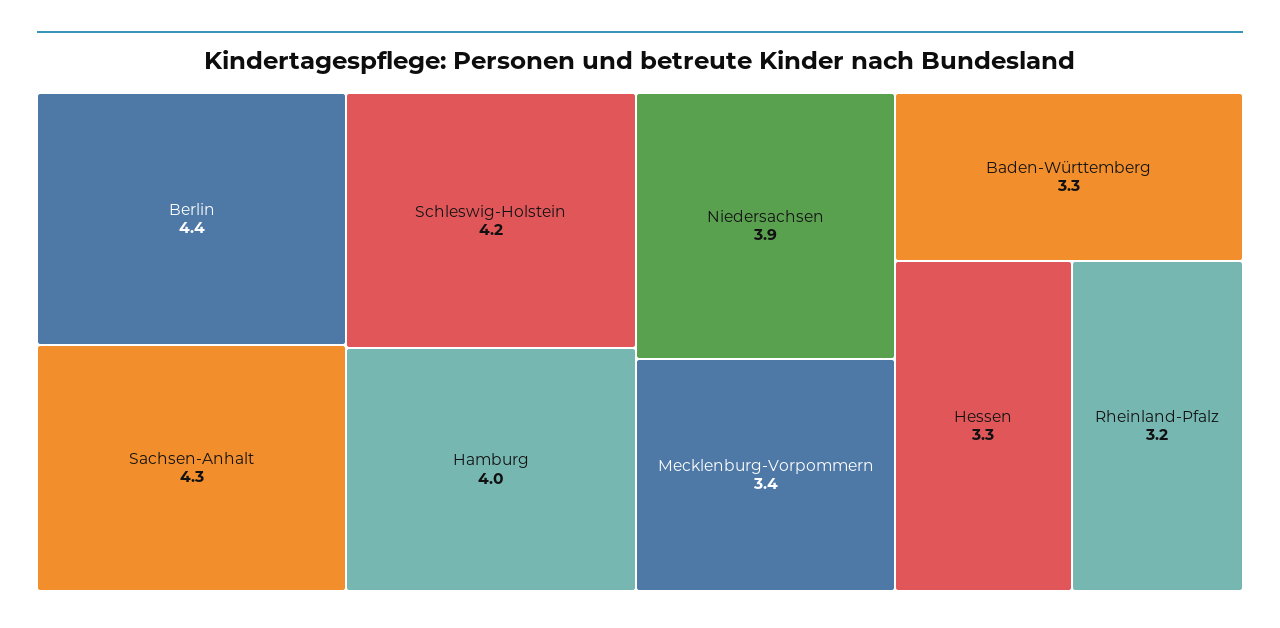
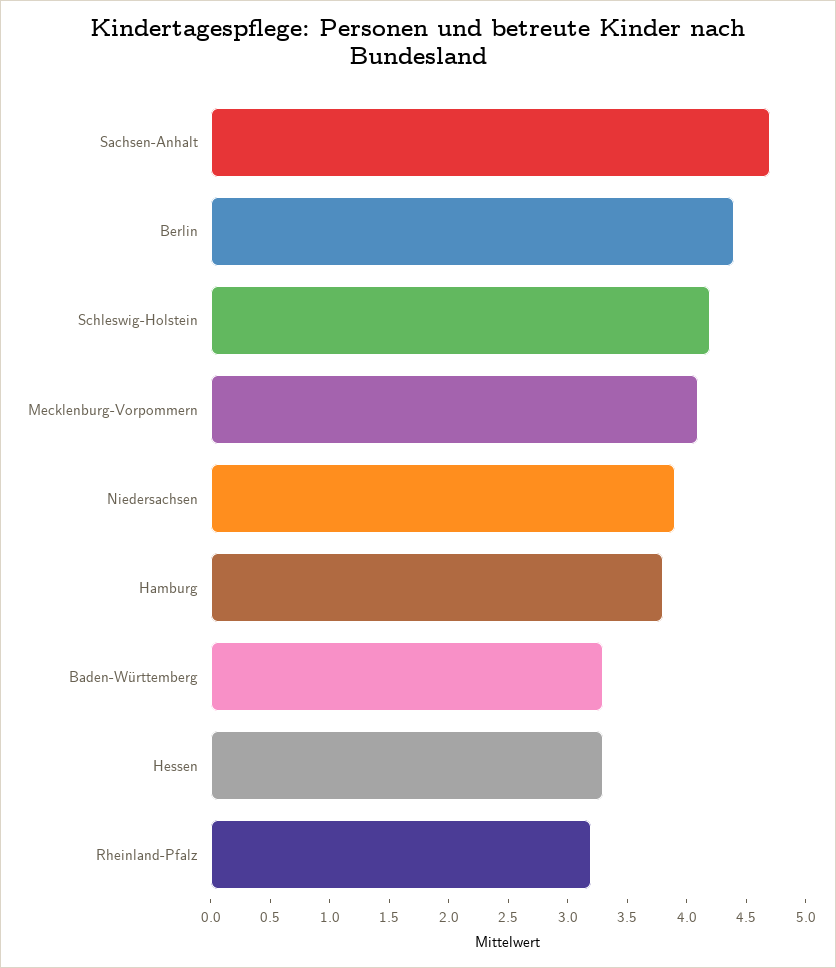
Sachsen-Anhalt: 4.3 -> 4.7
Hamburg: 4 -> 3.8
Mecklenburg-Vorpommern: 3.4 -> 4.1

